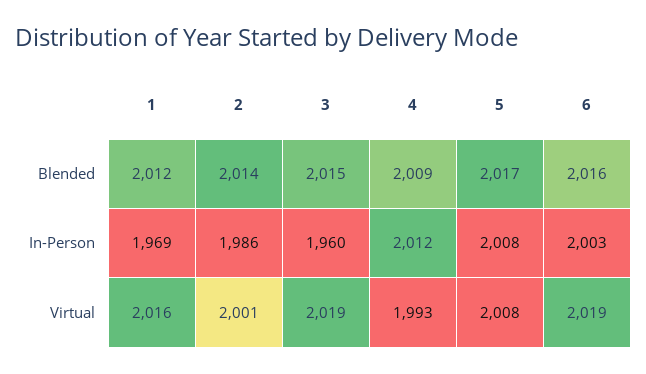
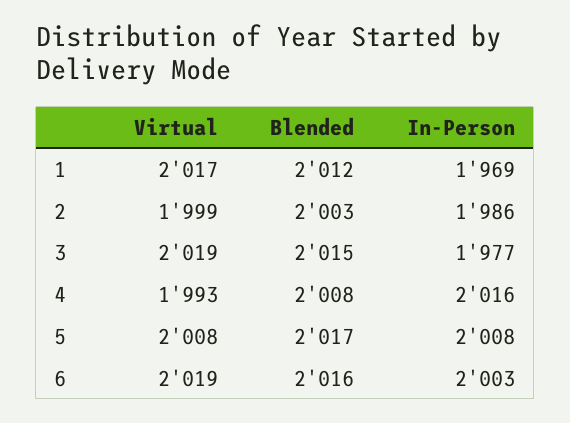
2, Blended: 2014 -> 2003
4, Blended: 2009 -> 2008
3, In-Person: 1960 -> 1977
4, In-Person: 2012 -> 2016
1, Virtual: 2016 -> 2017
2, Virtual: 2001 -> 1999

